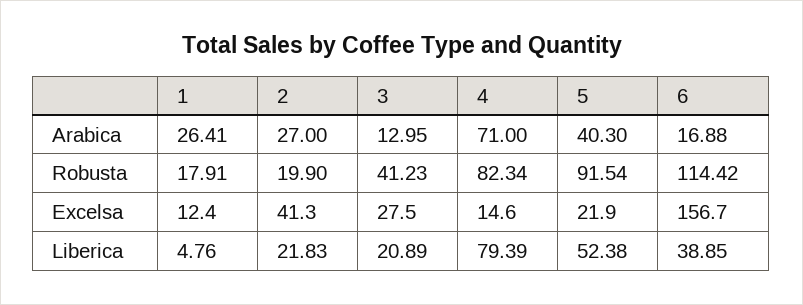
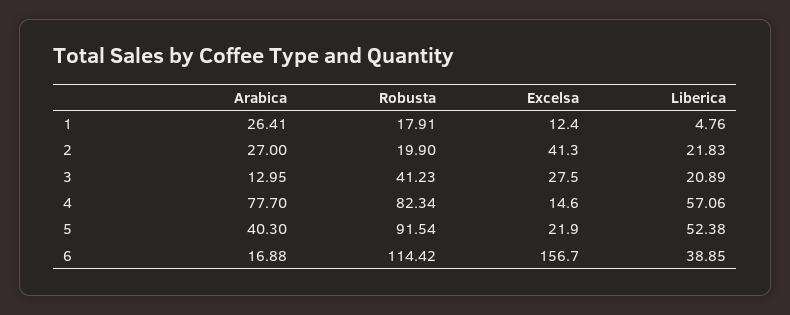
4, Arabica: 71 -> 77.7
4, Liberica: 79.39 -> 57.06

